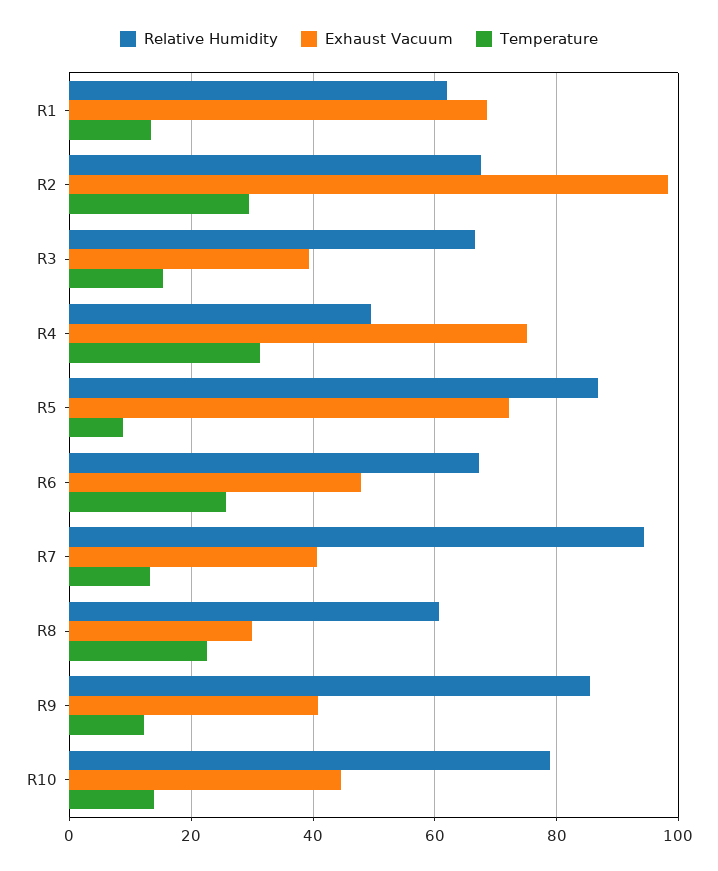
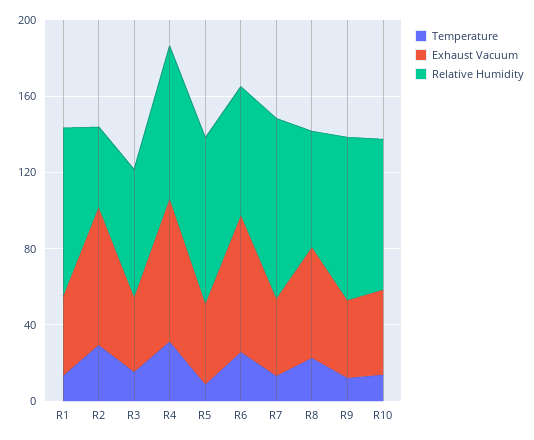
Relative Humidity, R1: 62 -> 90
Exhaust Vacuum, R1: 68 -> 40
Relative Humidity, R2: 68 -> 40
Exhaust Vacuum, R2: 98 -> 70
Relative Humidity, R4: 50 -> 80
Exhaust Vacuum, R5: 72 -> 40
Exhaust Vacuum, R6: 48 -> 70
Exhaust Vacuum, R8: 30 -> 60

